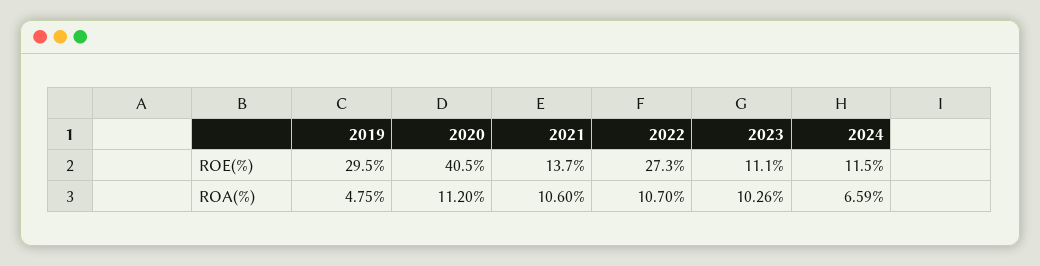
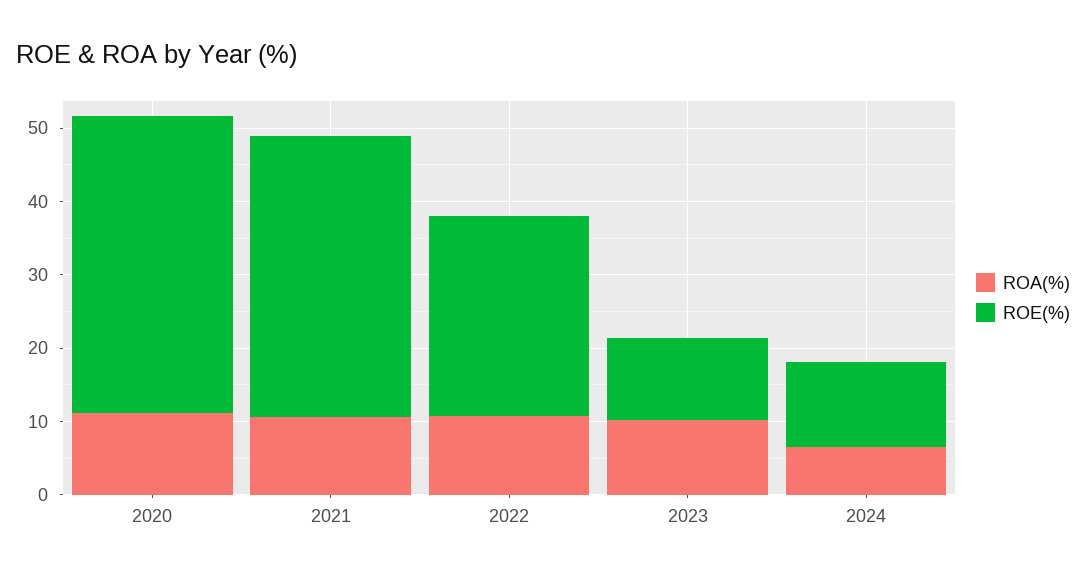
ROE(%), 2019: 29.5 -> none
ROE(%), 2021: 13.7 -> 38
ROA(%), 2019: 4.75 -> none

